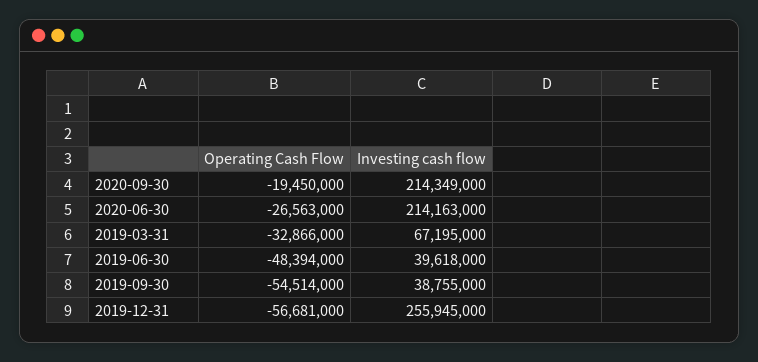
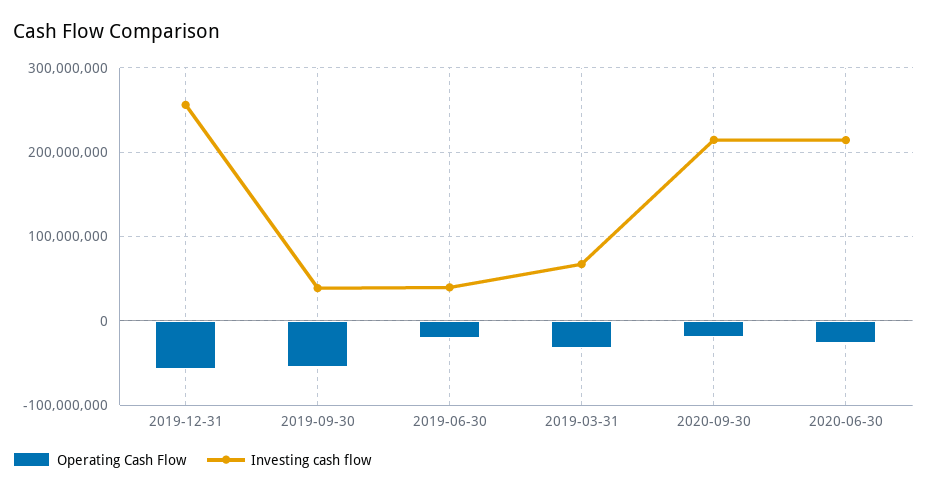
Operating Cash Flow, 2019-06-30: -48394000 -> -20000000

